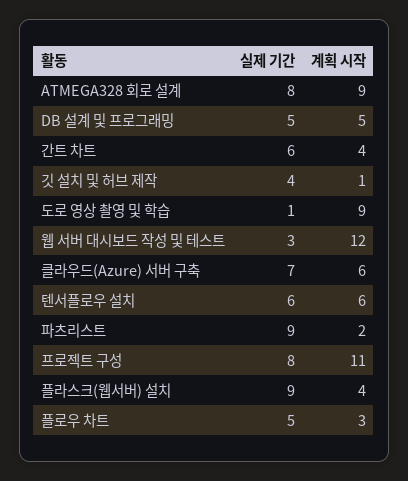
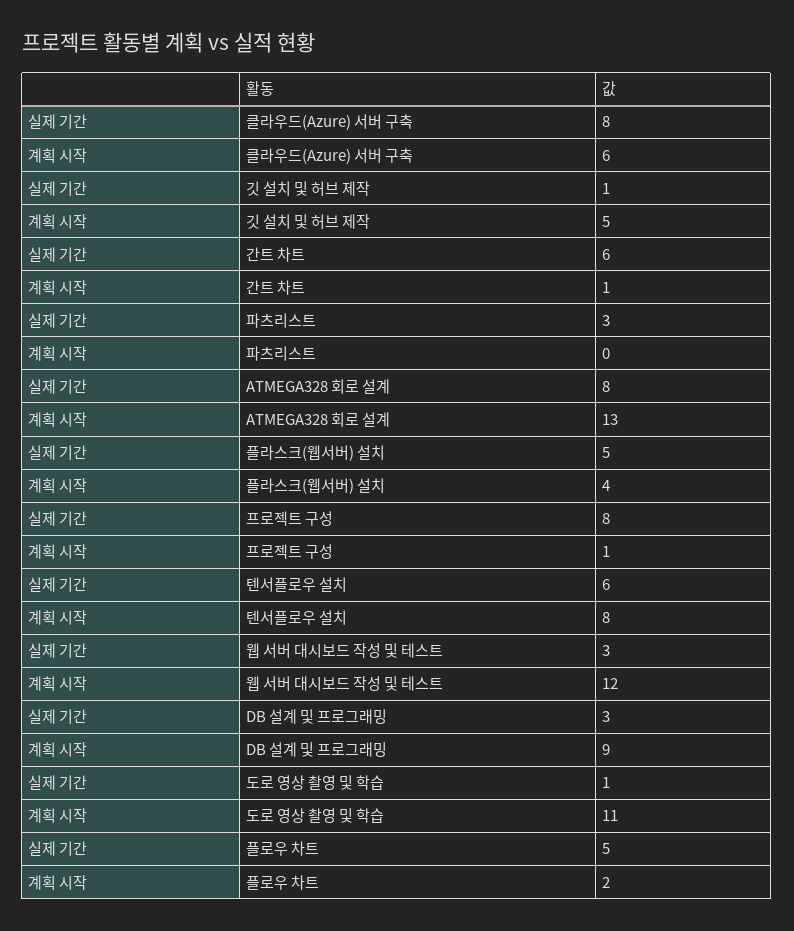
계획 시작, ATMEGA328 회로 설계: 9 -> 13
실제 기간, DB 설계 및 프로그래밍: 5 -> 3
계획 시작, DB 설계 및 프로그래밍: 5 -> 9
계획 시작, 간트 차트: 4 -> 1
실제 기간, 깃 설치 및 허브 제작: 4 -> 1
계획 시작, 깃 설치 및 허브 제작: 1 -> 5
계획 시작, 도로 영상 촬영 및 학습: 9 -> 11
실제 기간, 클라우드(Azure) 서버 구축: 7 -> 8
계획 시작, 텐서플로우 설치: 6 -> 8
실제 기간, 파츠리스트: 9 -> 3
계획 시작, 파츠리스트: 2 -> 0
계획 시작, 프로젝트 구성: 11 -> 1
실제 기간, 플라스크(웹서버) 설치: 9 -> 5
계획 시작, 플로우 차트: 3 -> 2

